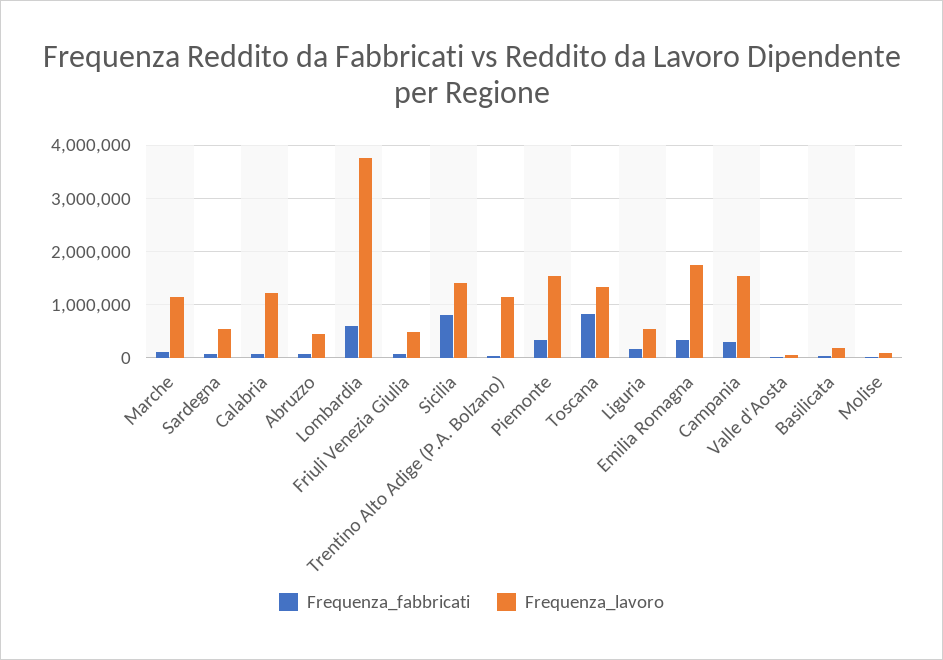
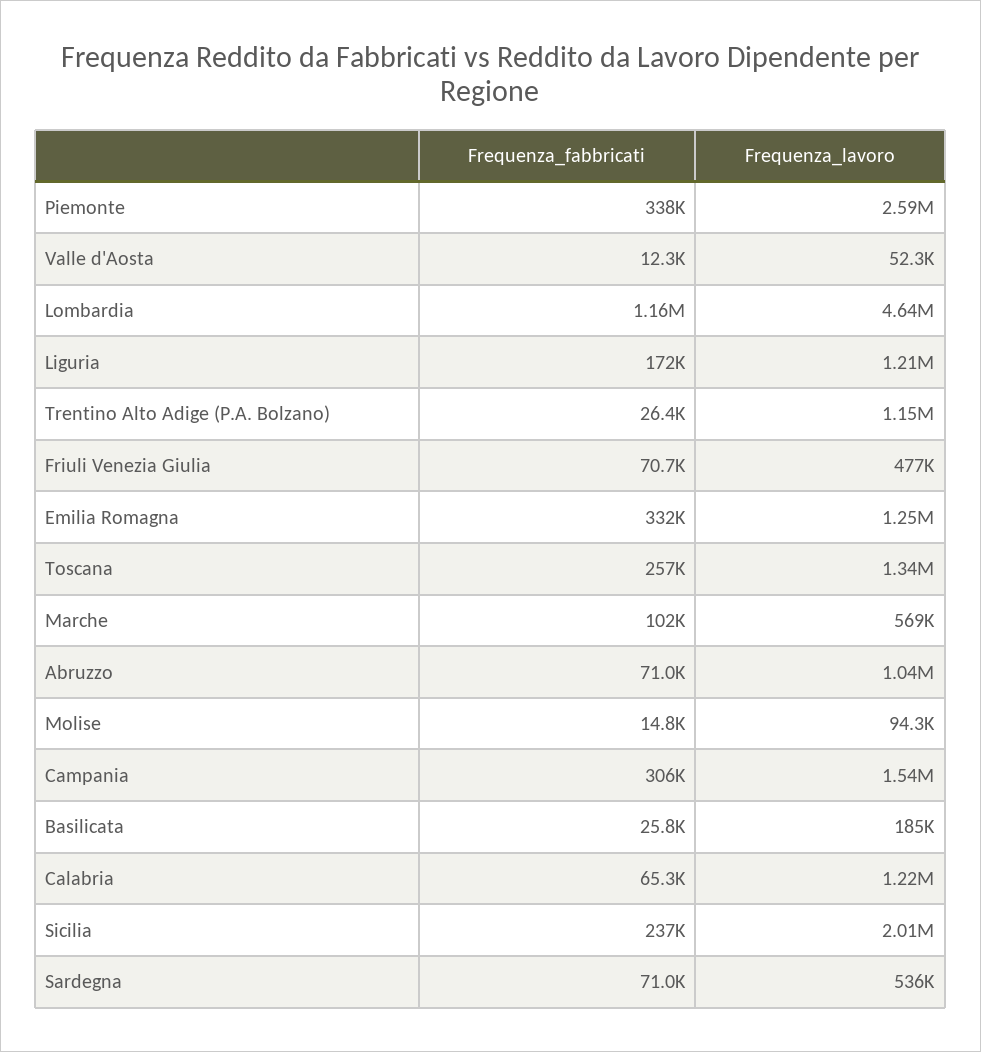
Frequenza_lavoro, Marche: 1200000 -> 569000
Frequenza_lavoro, Abruzzo: 400000 -> 1040000
Frequenza_fabbricati, Lombardia: 600000 -> 1160000
Frequenza_lavoro, Lombardia: 3800000 -> 4640000
Frequenza_fabbricati, Sicilia: 800000 -> 237000
Frequenza_lavoro, Sicilia: 1400000 -> 2010000
Frequenza_lavoro, Piemonte: 1600000 -> 2590000
Frequenza_fabbricati, Toscana: 800000 -> 257000
Frequenza_lavoro, Liguria: 600000 -> 1210000
Frequenza_lavoro, Emilia Romagna: 1800000 -> 1250000

